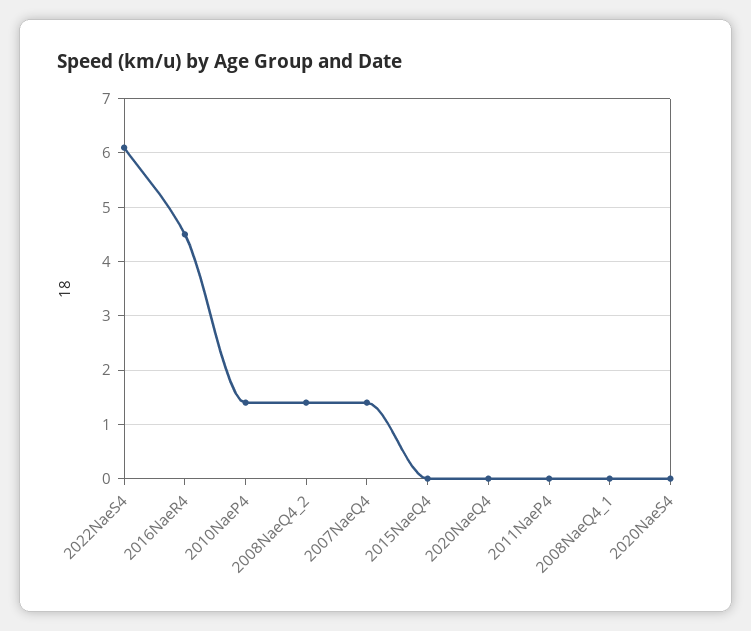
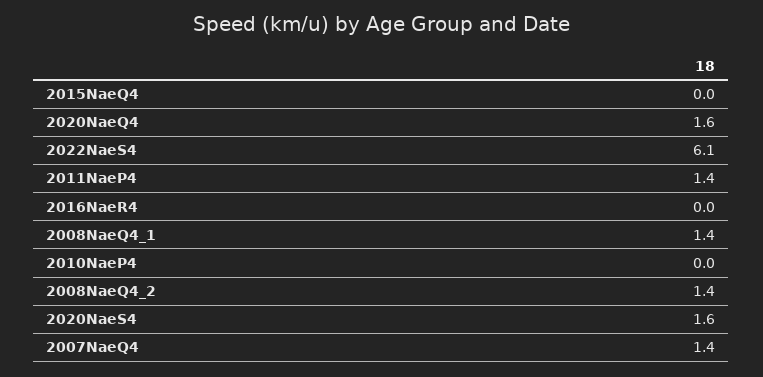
2016NaeR4: 4.5 -> 0
2010NaeP4: 1.5 -> 0
2020NaeQ4: 0 -> 1.6
2011NaeP4: 0 -> 1.4
2008NaeQ4_1: 0 -> 1.4
2020NaeS4: 0 -> 1.6

